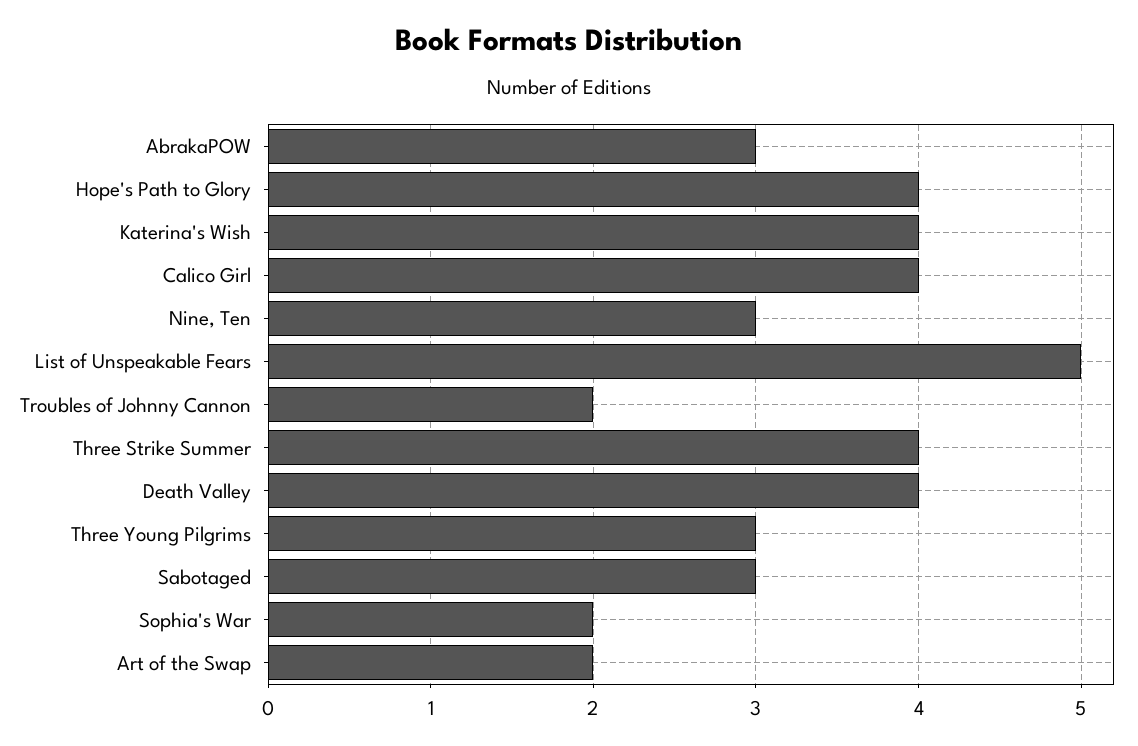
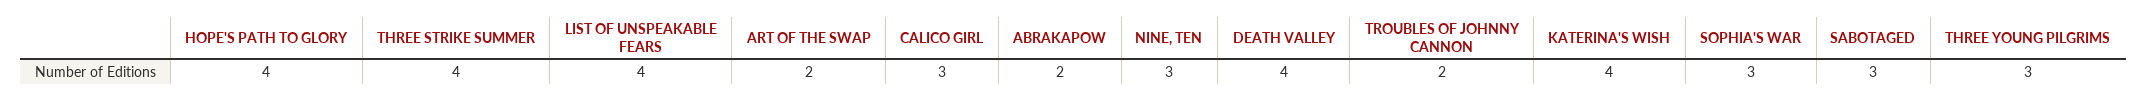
AbrakaPOW: 3 -> 2
Calico Girl: 4 -> 3
List of Unspeakable Fears: 5 -> 4
Sophia's War: 2 -> 3

